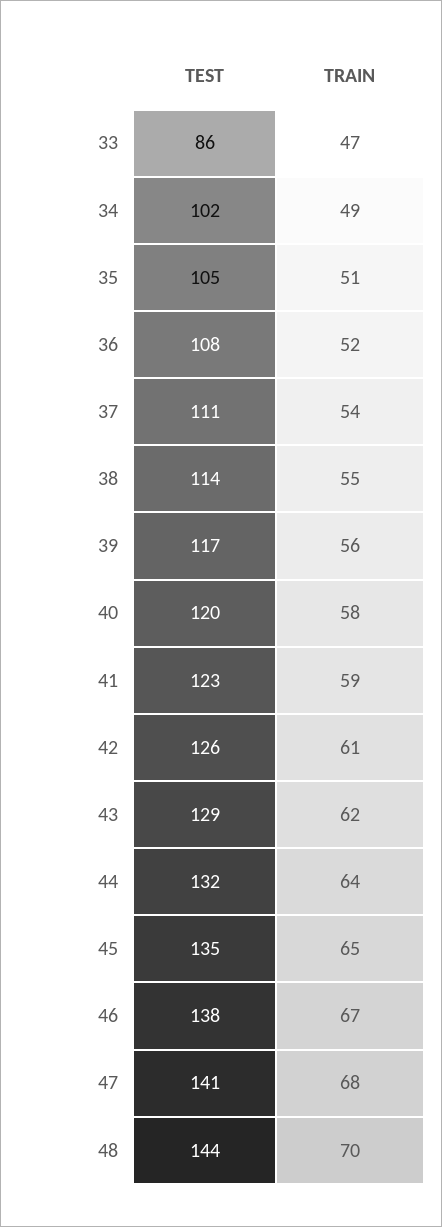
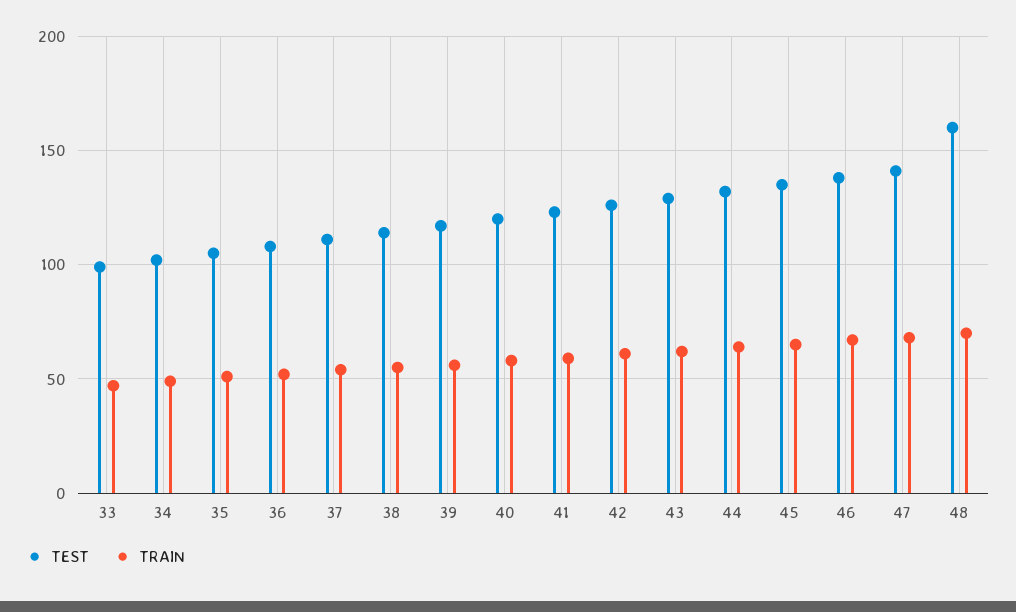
TEST, 33: 86 -> 100
TEST, 48: 144 -> 160

